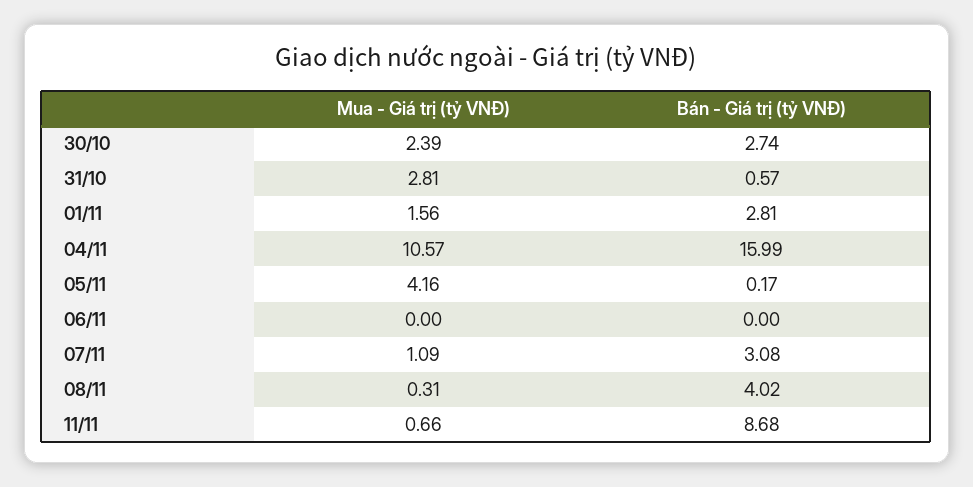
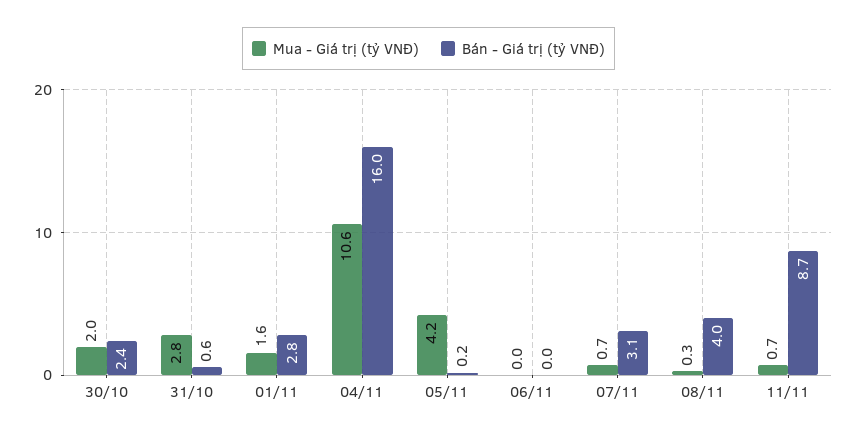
Mua - Giá trị (tỷ VNĐ), 30/10: 2.39 -> 2
Bán - Giá trị (tỷ VNĐ), 30/10: 2.74 -> 2.4
Mua - Giá trị (tỷ VNĐ), 07/11: 1.09 -> 0.7

